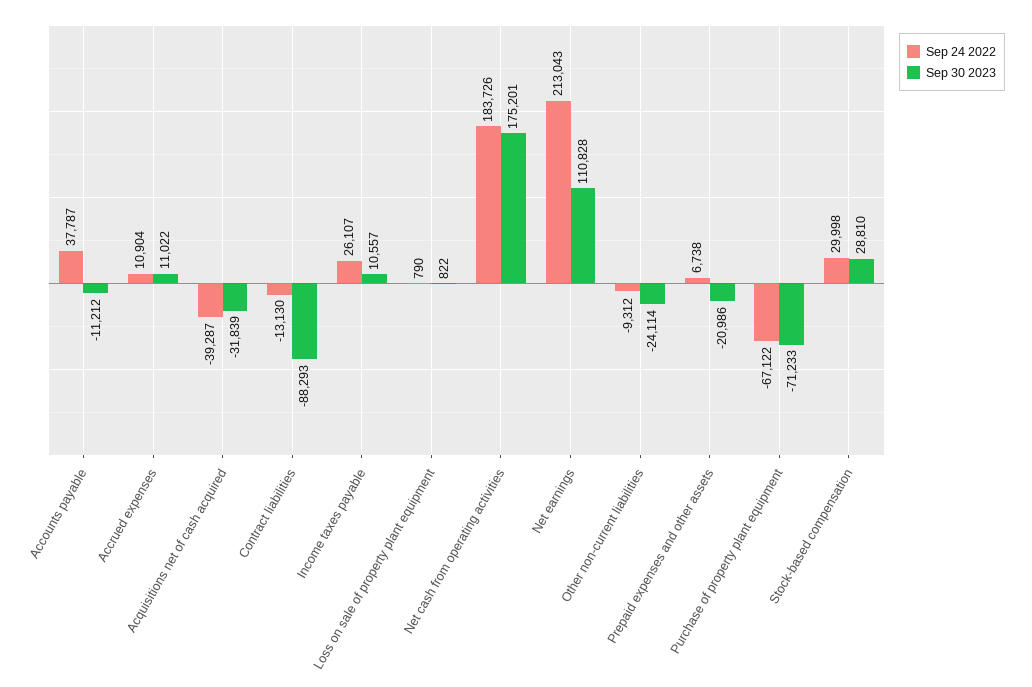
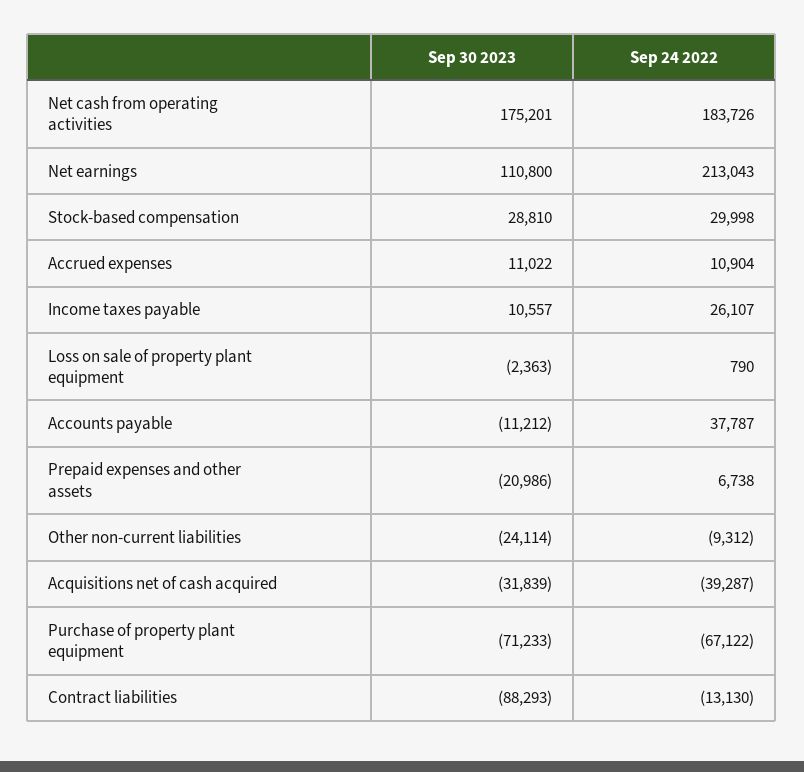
Sep 30 2023, Loss on sale of property plant equipment: 822 -> -2363
Sep 30 2023, Net earnings: 110828 -> 110800

